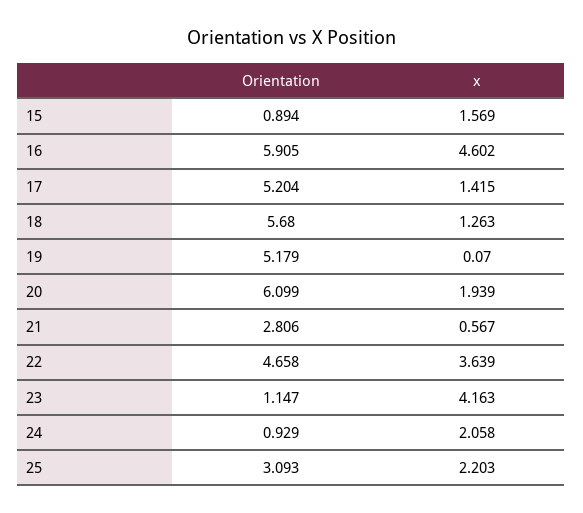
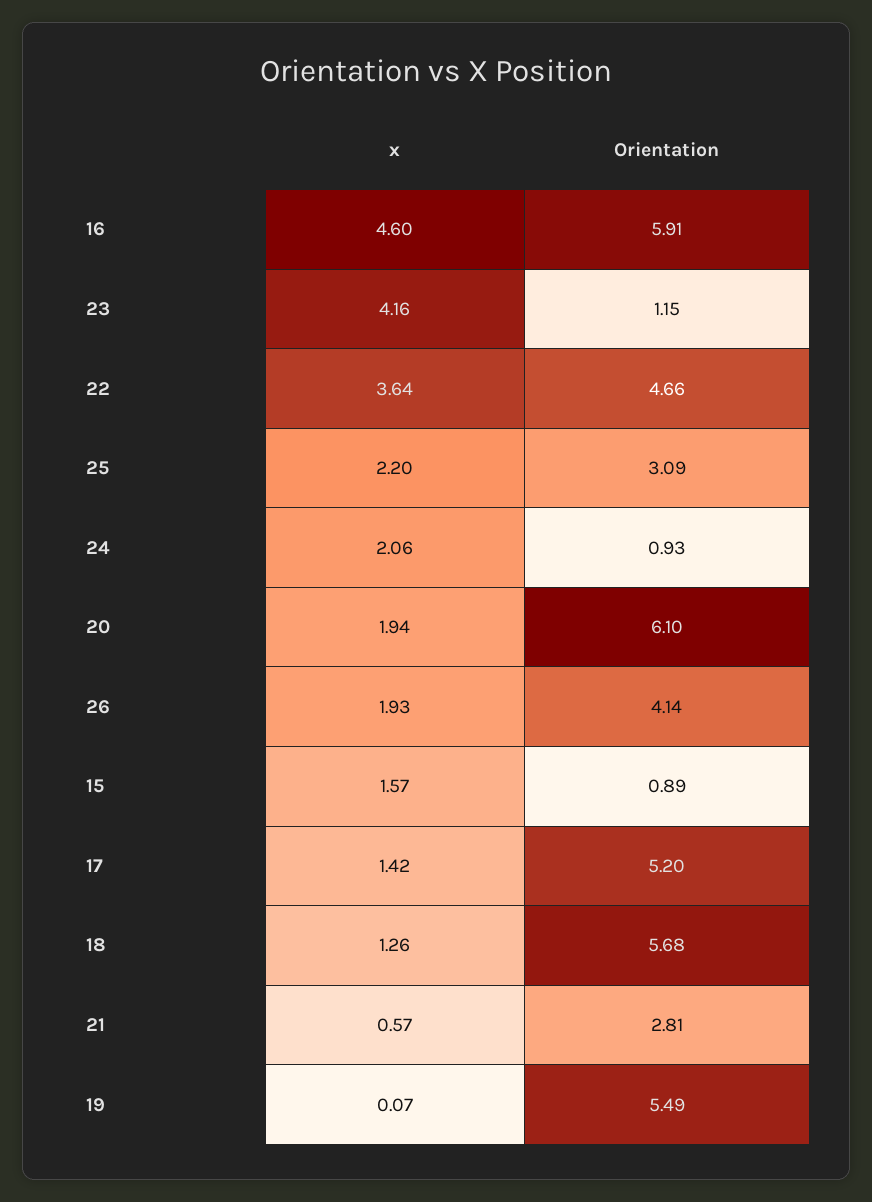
Orientation, 19: 5.179 -> 5.49
x, 26: none -> 1.93
Orientation, 26: none -> 4.14

